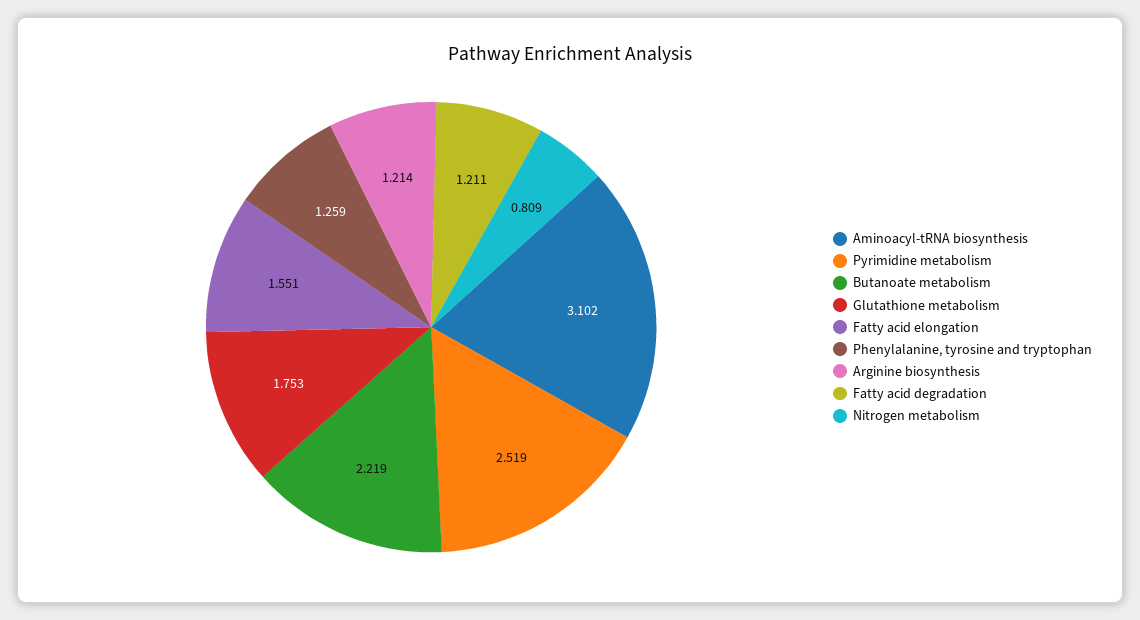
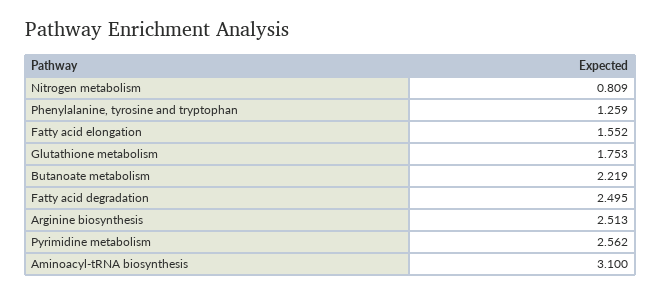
Aminoacyl-tRNA biosynthesis: 3.102 -> 3.1
Pyrimidine metabolism: 2.519 -> 2.562
Fatty acid elongation: 1.551 -> 1.552
Arginine biosynthesis: 1.214 -> 2.513
Fatty acid degradation: 1.211 -> 2.495

